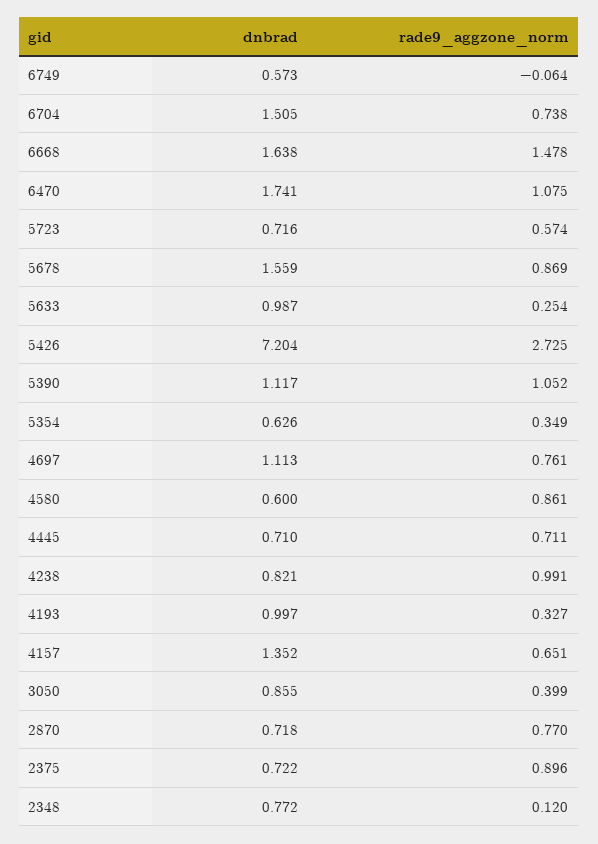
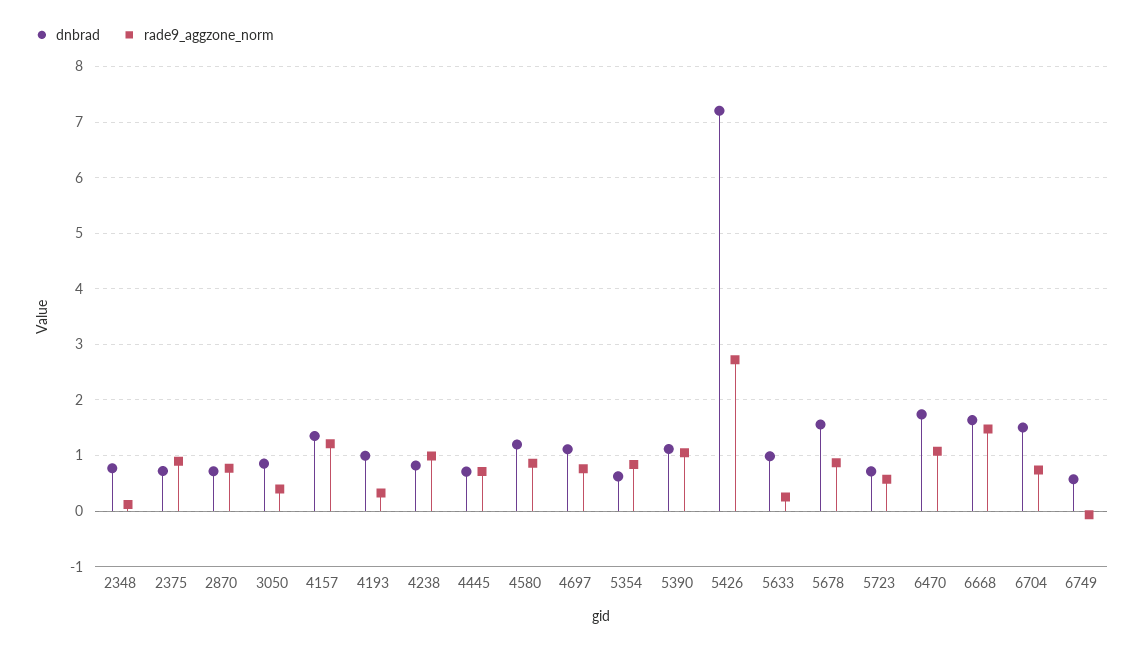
rade9_aggzone_norm, 5354: 0.349 -> 0.8
dnbrad, 4580: 0.6 -> 1.2
rade9_aggzone_norm, 4157: 0.651 -> 1.2

